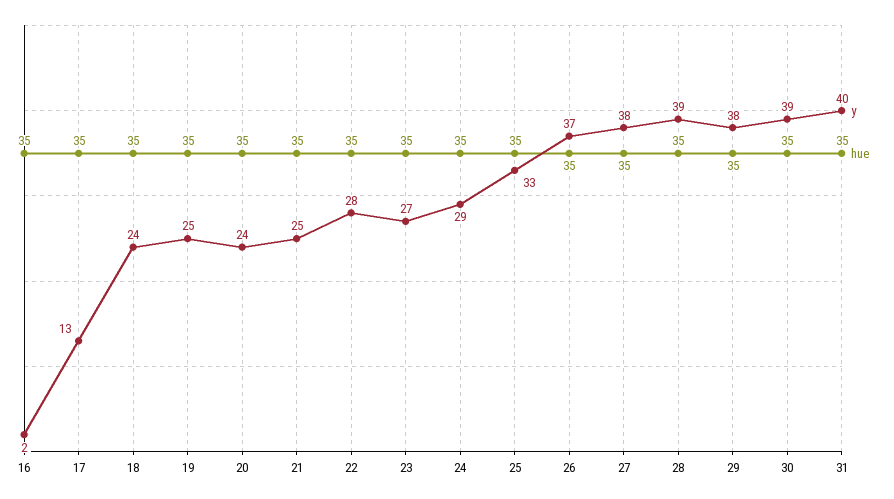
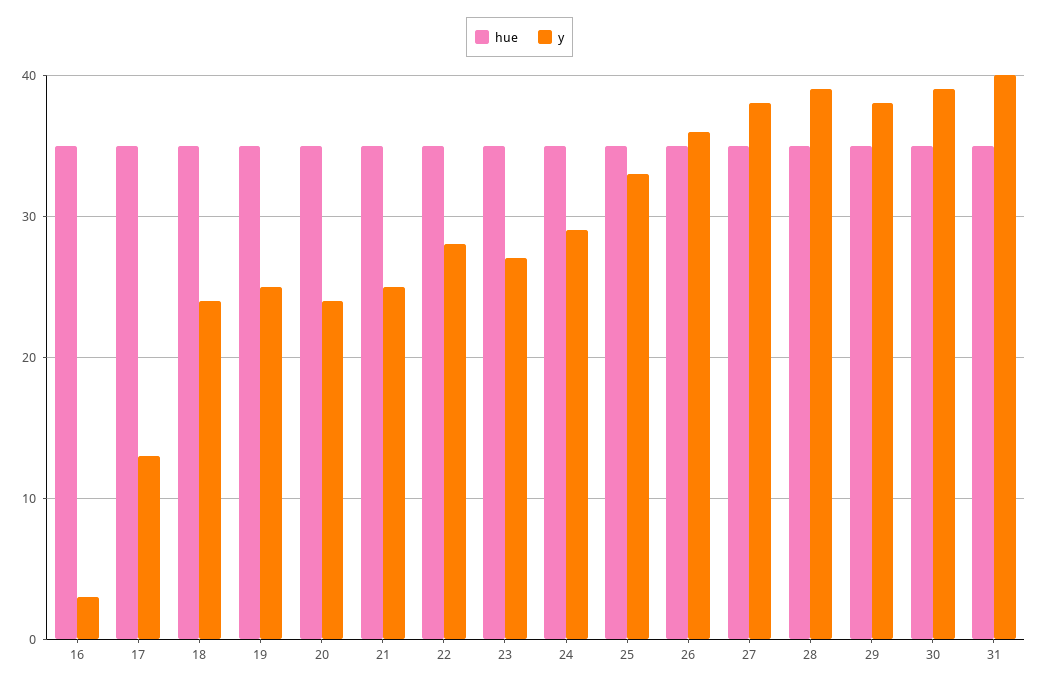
y, 16: 2 -> 3
y, 26: 37 -> 36

